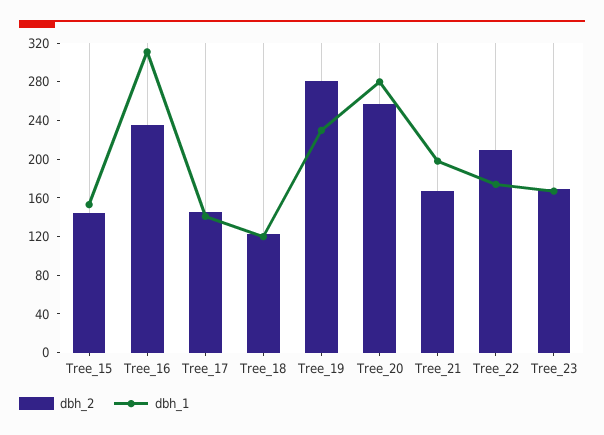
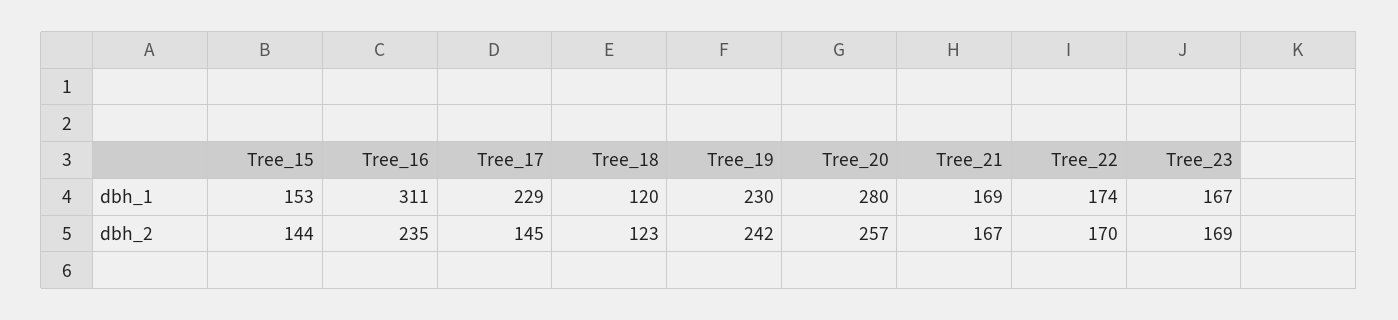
dbh_1, Tree_17: 140 -> 229
dbh_2, Tree_19: 280 -> 242
dbh_1, Tree_21: 200 -> 169
dbh_2, Tree_22: 210 -> 170

